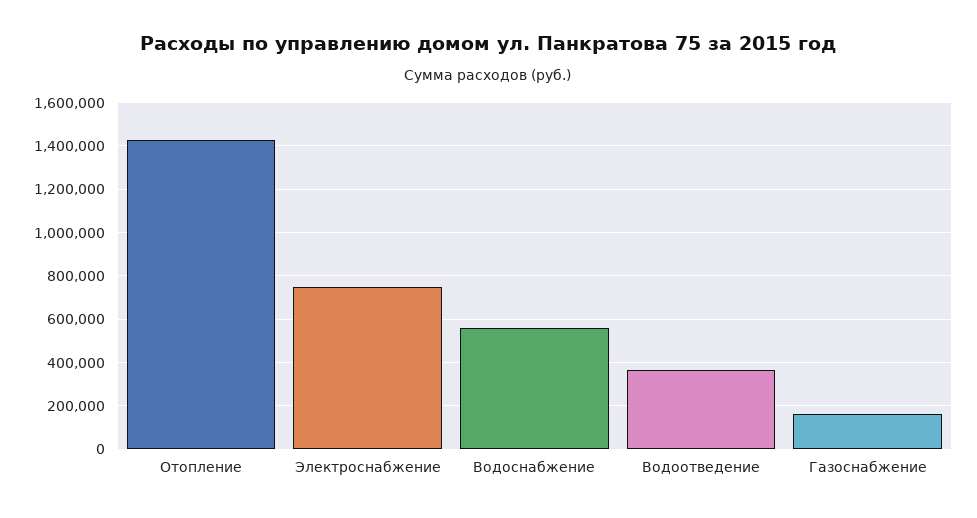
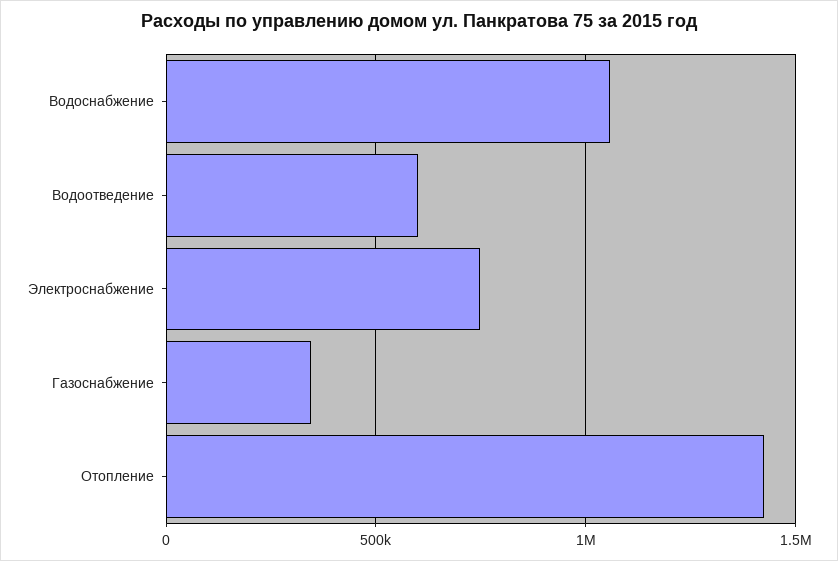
Водоснабжение: 550000 -> 1050000
Водоотведение: 350000 -> 600000
Газоснабжение: 150000 -> 350000

